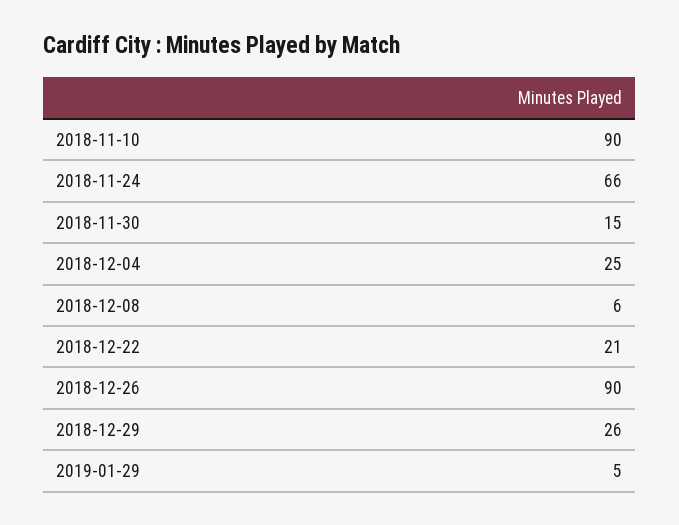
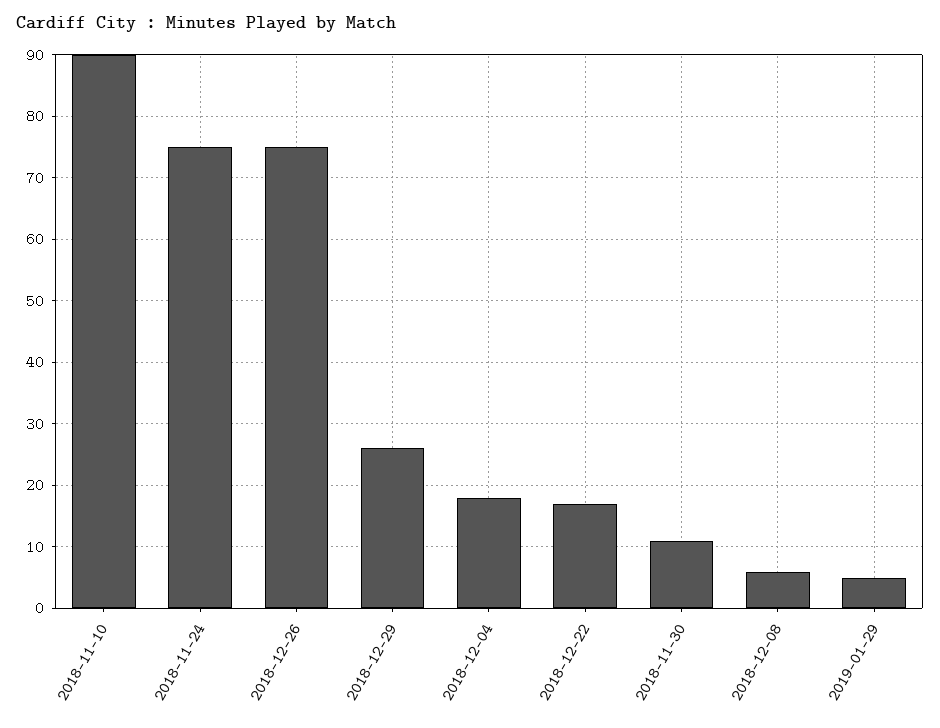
2018-11-24: 66 -> 75
2018-11-30: 15 -> 11
2018-12-04: 25 -> 18
2018-12-22: 21 -> 17
2018-12-26: 90 -> 75

